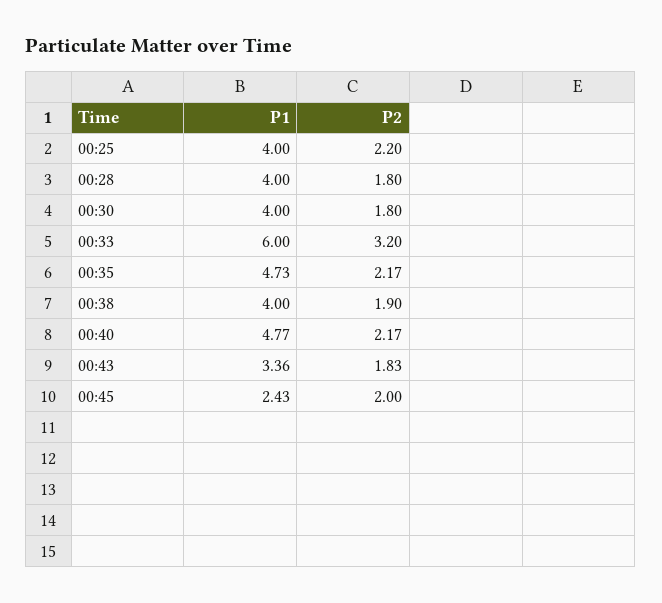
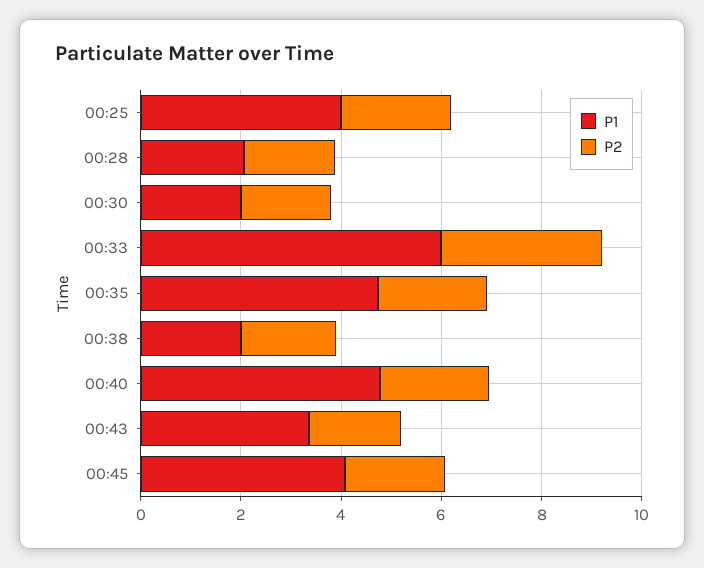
P1, 00:28: 4 -> 2
P1, 00:30: 4 -> 2
P1, 00:38: 4 -> 2
P1, 00:45: 2.43 -> 4

